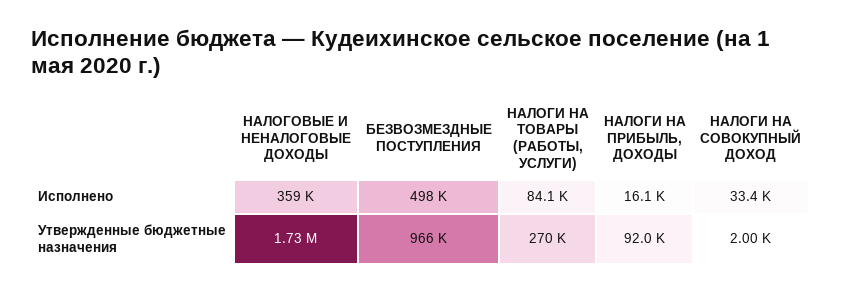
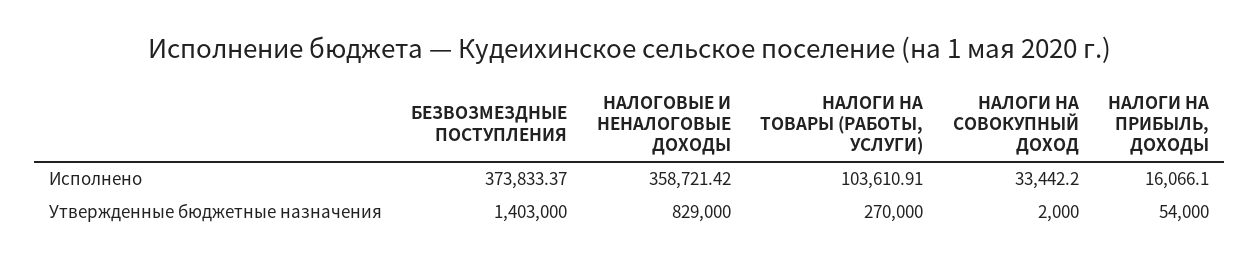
БЕЗВОЗМЕЗДНЫЕ ПОСТУПЛЕНИЯ, Исполнено: 498000 -> 373833.37
НАЛОГИ НА ТОВАРЫ (РАБОТЫ, УСЛУГИ), Исполнено: 84100 -> 103610.91
НАЛОГОВЫЕ И НЕНАЛОГОВЫЕ ДОХОДЫ, Утвержденные бюджетные назначения: 1730000 -> 829000
БЕЗВОЗМЕЗДНЫЕ ПОСТУПЛЕНИЯ, Утвержденные бюджетные назначения: 966000 -> 1403000
НАЛОГИ НА ПРИБЫЛЬ, ДОХОДЫ, Утвержденные бюджетные назначения: 92000 -> 54000

